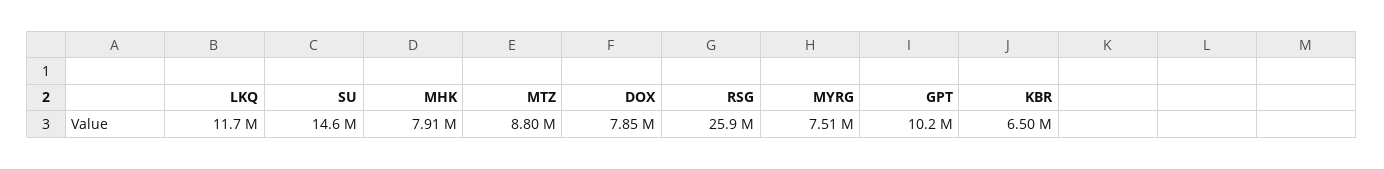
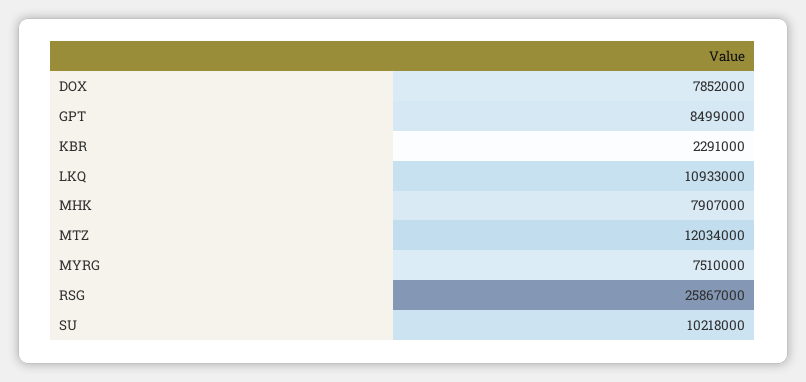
LKQ: 11700000 -> 10933000
SU: 14600000 -> 10218000
MTZ: 8800000 -> 12034000
GPT: 10200000 -> 8499000
KBR: 6500000 -> 2291000

